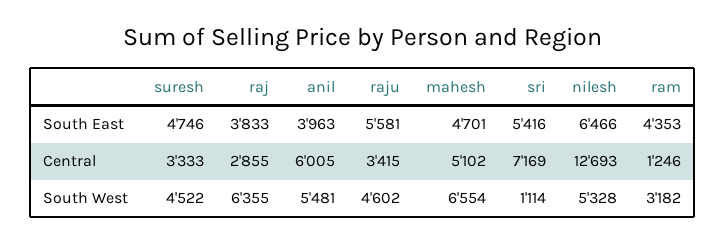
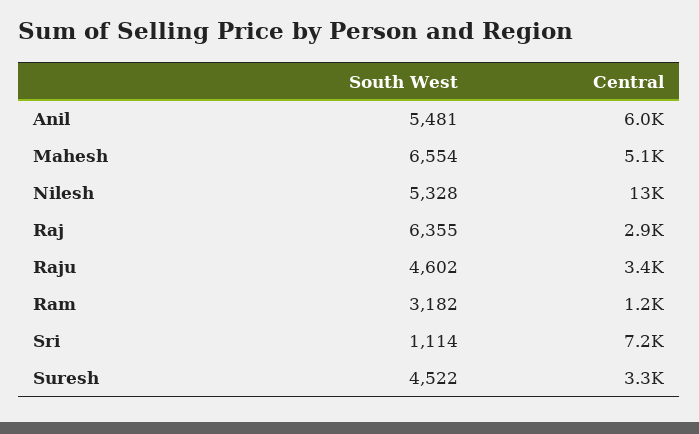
suresh, South East: 4746 -> none
raj, South East: 3833 -> none
anil, South East: 3963 -> none
raju, South East: 5581 -> none
mahesh, South East: 4701 -> none
sri, South East: 5416 -> none
nilesh, South East: 6466 -> none
ram, South East: 4353 -> none

